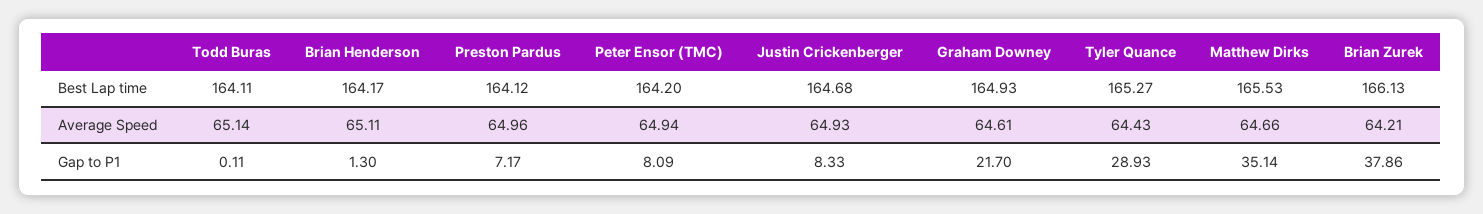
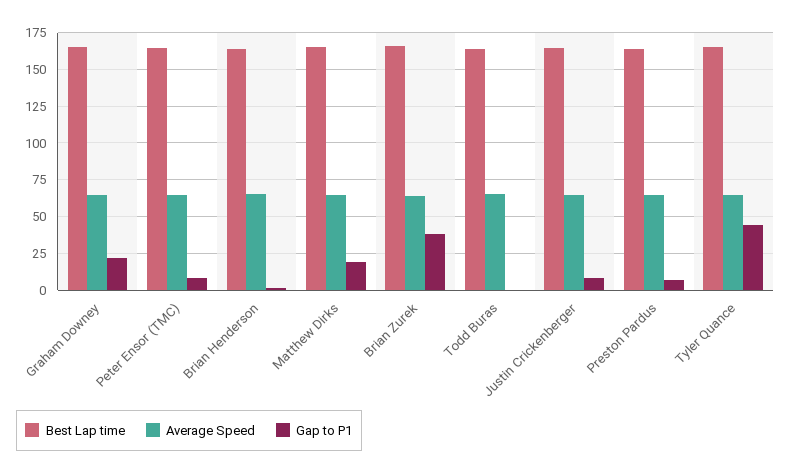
Gap to P1, Tyler Quance: 28.93 -> 45
Gap to P1, Matthew Dirks: 35.14 -> 20

